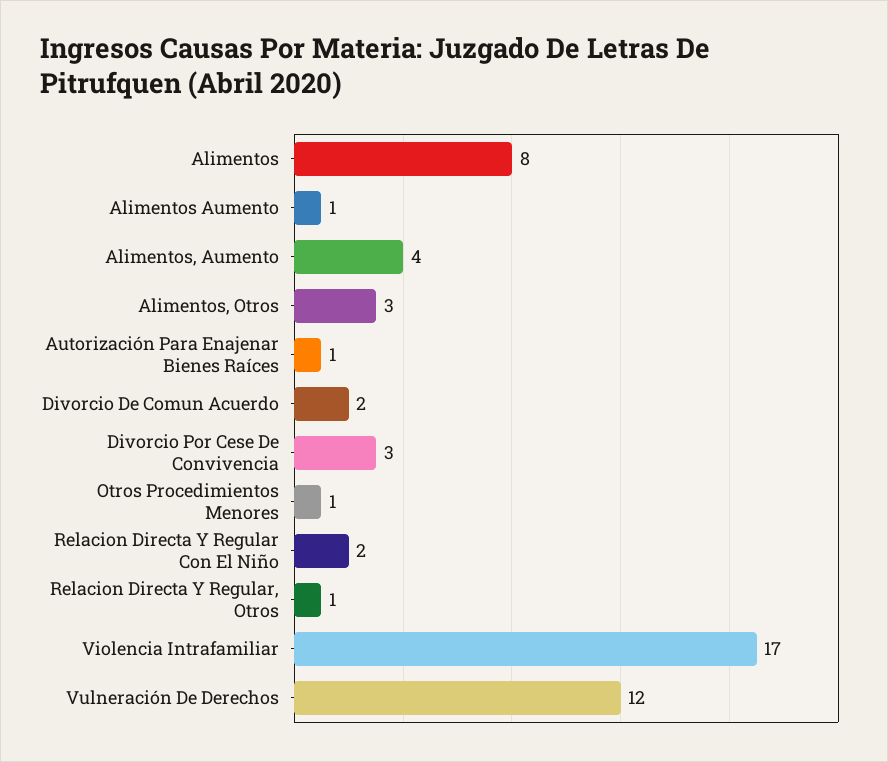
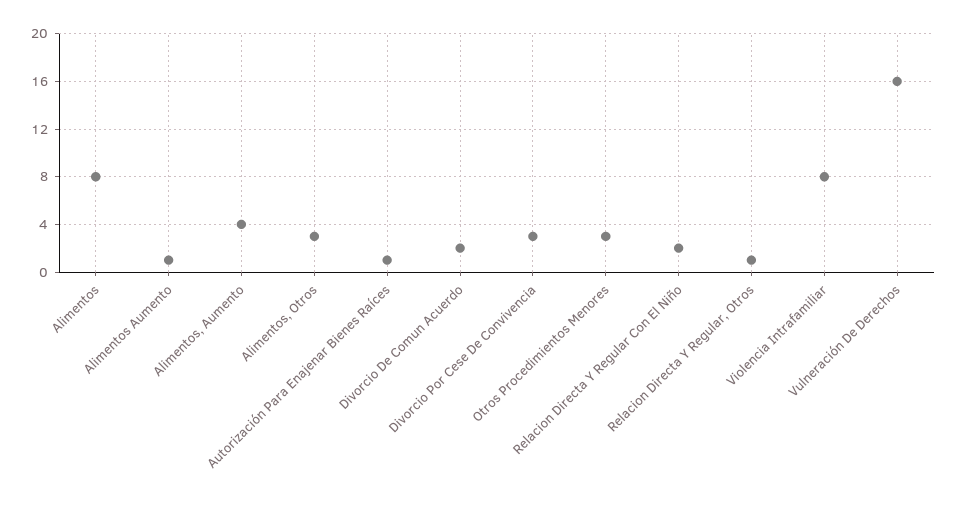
Otros Procedimientos Menores: 1 -> 3
Violencia Intrafamiliar: 17 -> 8
Vulneración De Derechos: 12 -> 16

